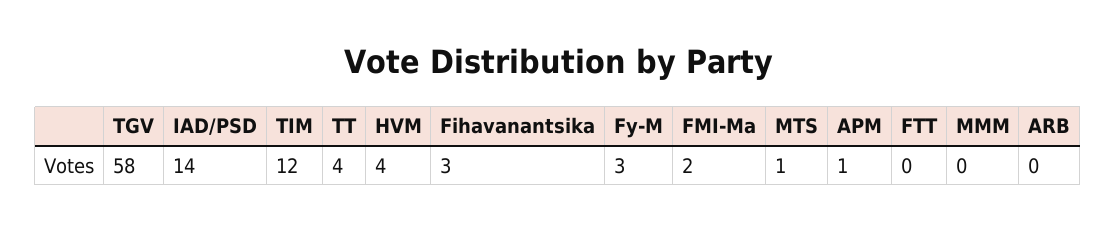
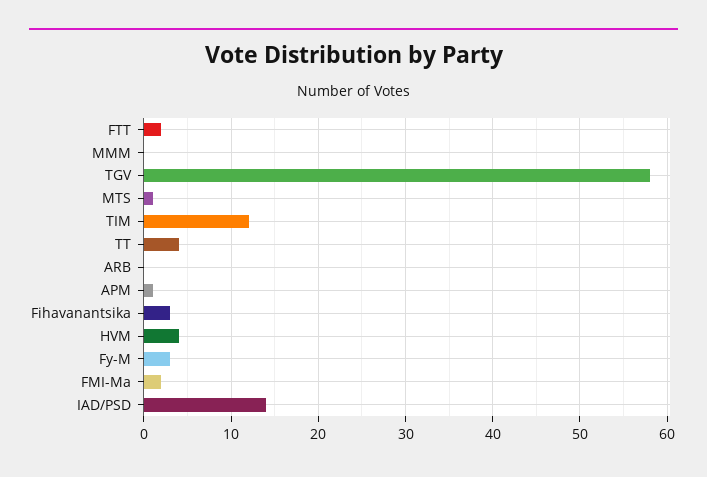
FTT: 0 -> 2

